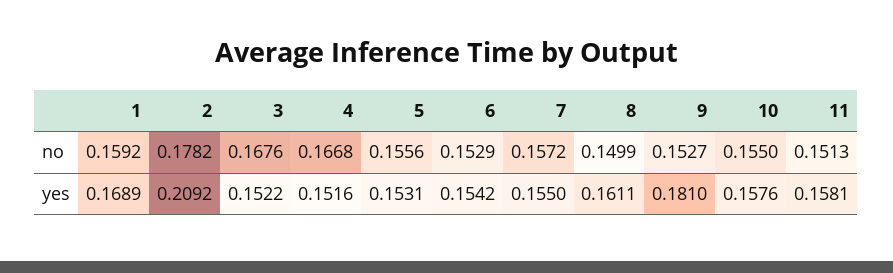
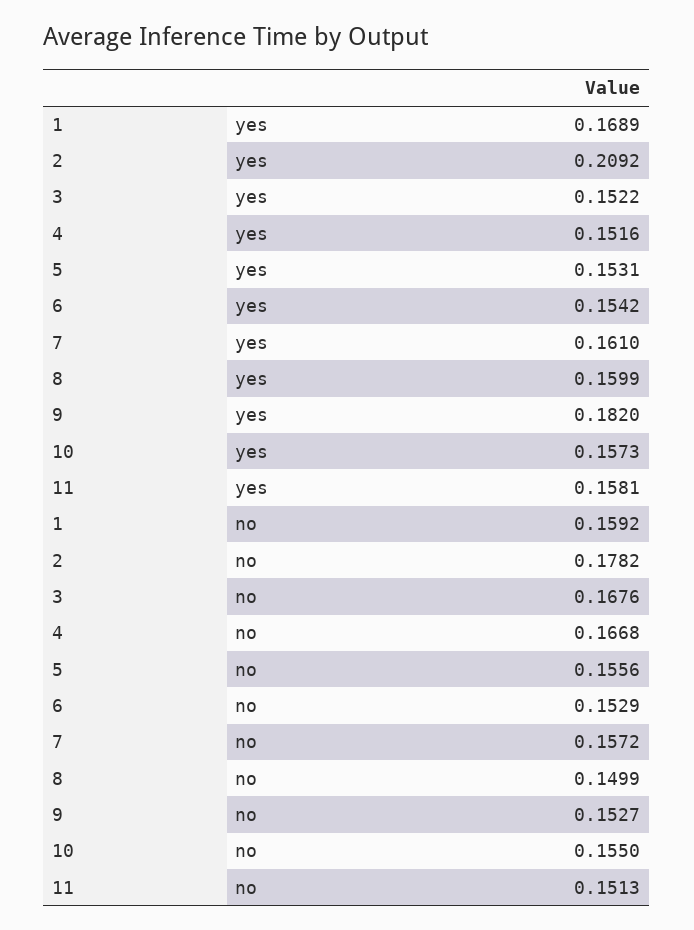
7, yes: 0.155 -> 0.161
8, yes: 0.1611 -> 0.1599
9, yes: 0.181 -> 0.182
10, yes: 0.1576 -> 0.1573

